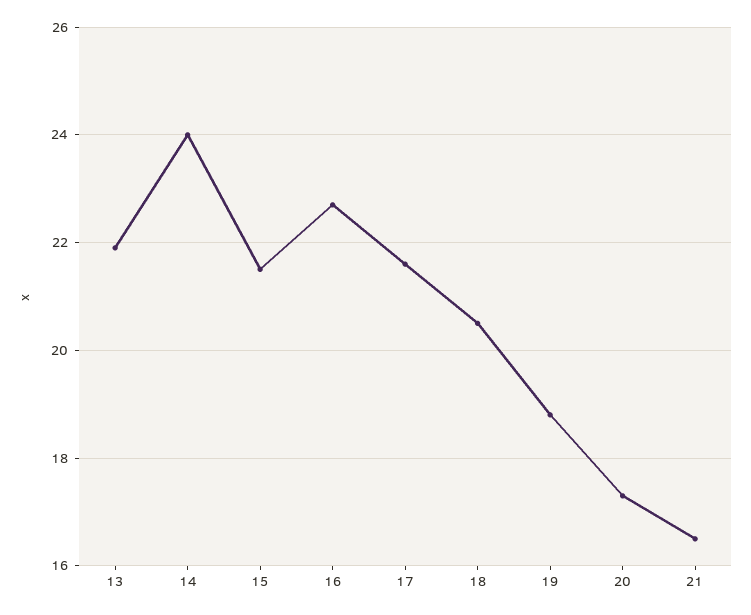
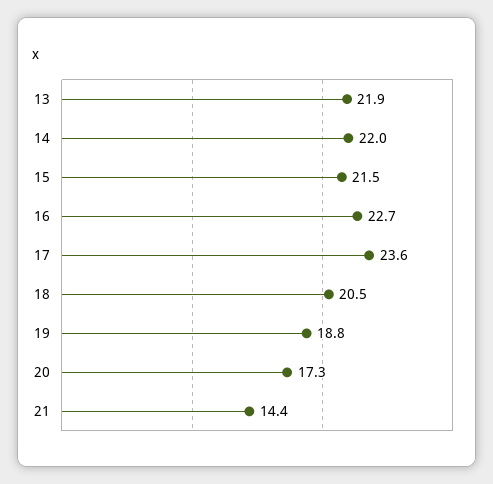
14: 24 -> 22
17: 21.5 -> 23.6
21: 16.5 -> 14.4

